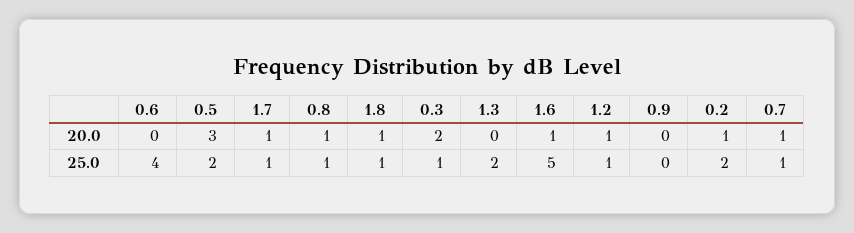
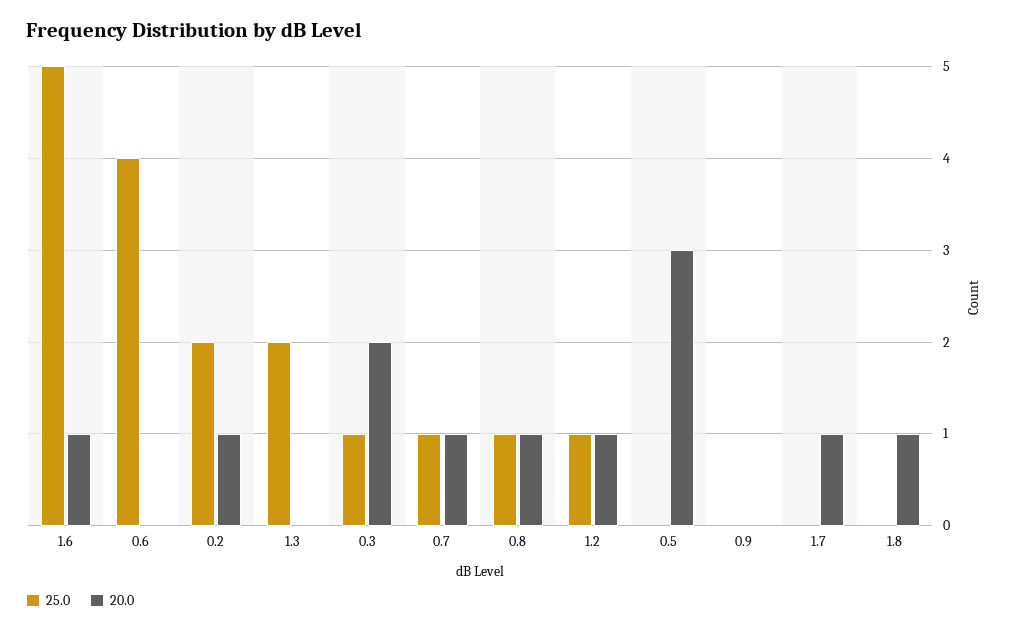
25.0, 0.5: 2 -> 0
25.0, 1.7: 1 -> 0
25.0, 1.8: 1 -> 0

